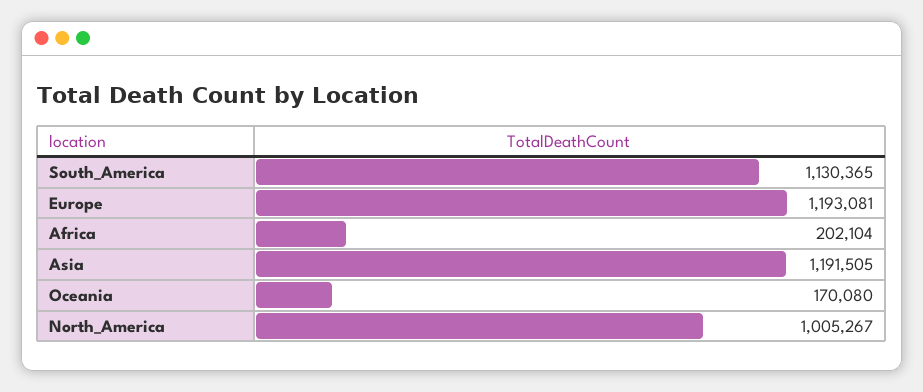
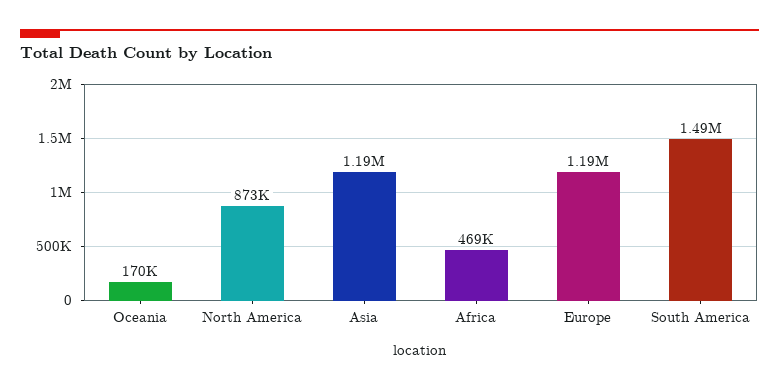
South_America: 1130365 -> 1490000
Africa: 202104 -> 469000
North_America: 1005267 -> 873000

